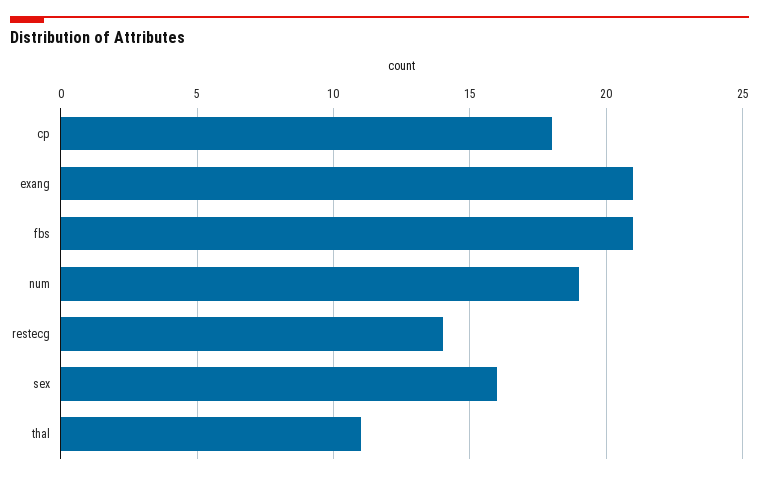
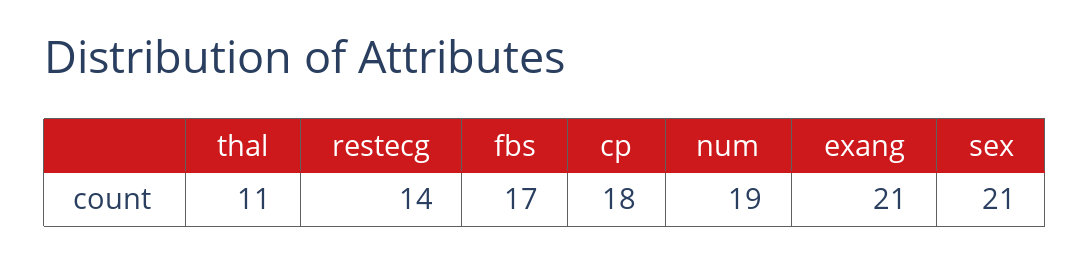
fbs: 21 -> 17
sex: 16 -> 21

